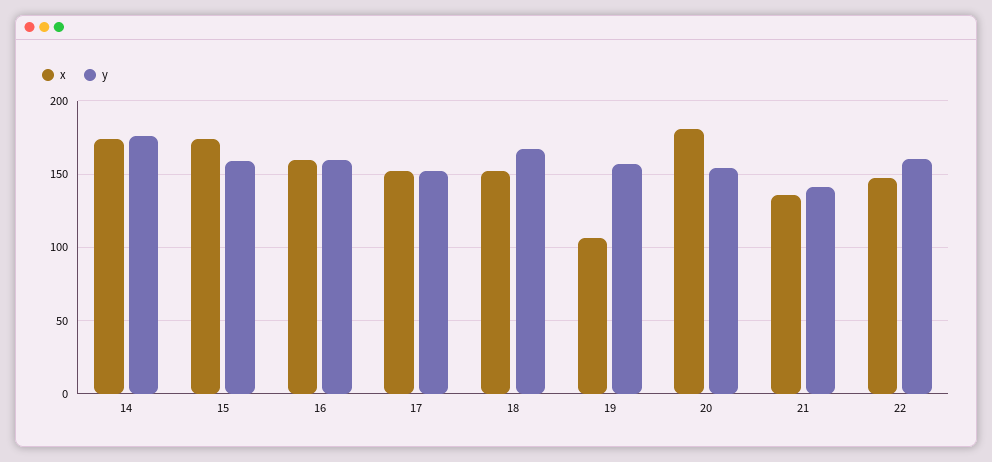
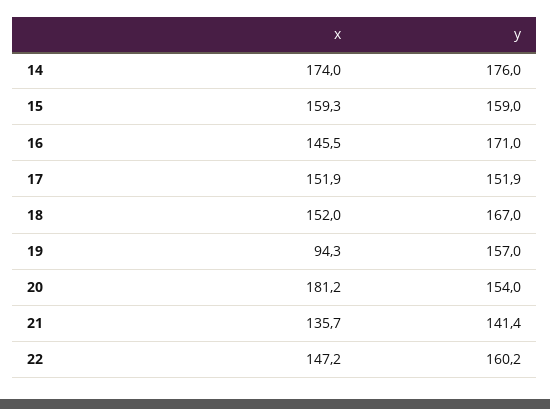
x, 15: 175 -> 159.3
x, 16: 160 -> 145.5
y, 16: 160 -> 171
x, 19: 105 -> 94.3

